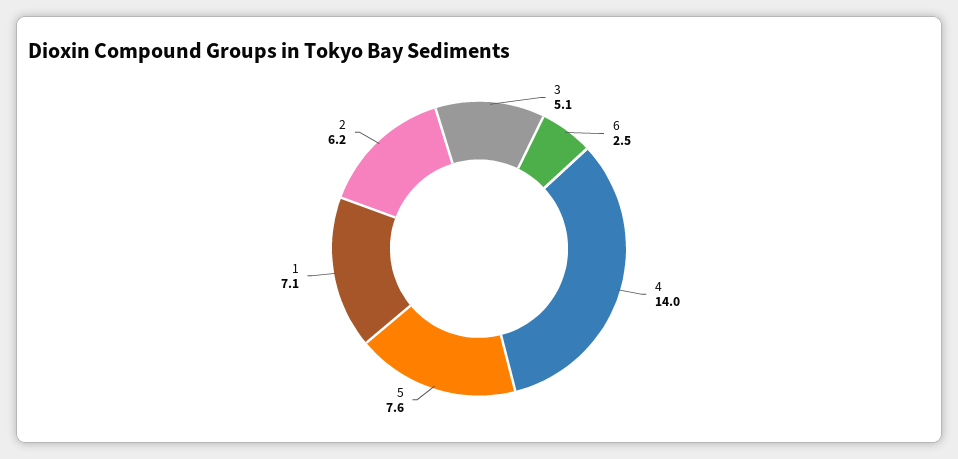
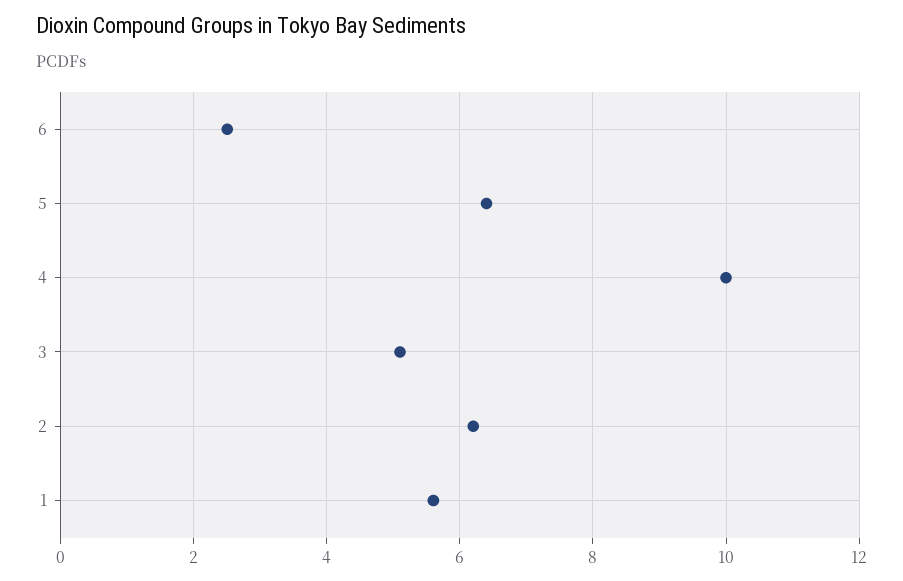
4: 14 -> 10
5: 7.6 -> 6.5
1: 7.1 -> 5.5

